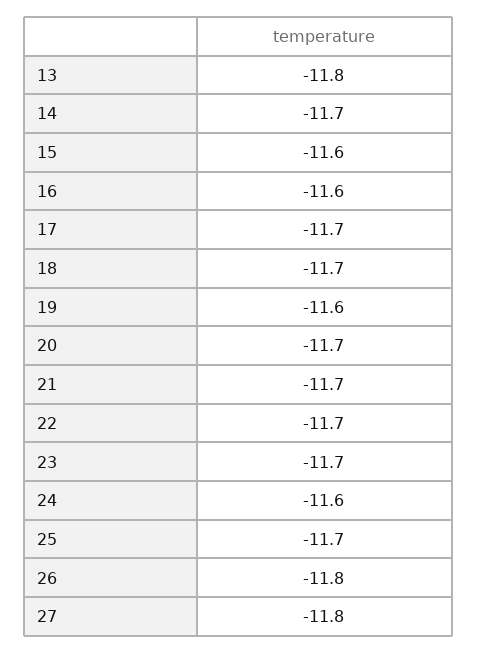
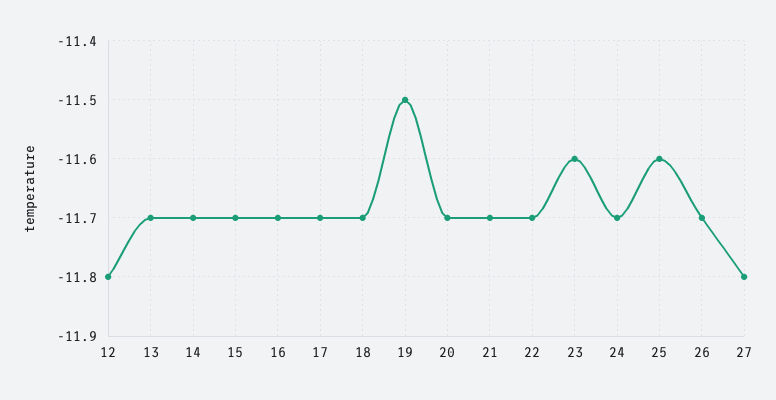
13: -11.8 -> -11.7
15: -11.6 -> -11.7
16: -11.6 -> -11.7
19: -11.6 -> -11.5
23: -11.7 -> -11.6
24: -11.6 -> -11.7
25: -11.7 -> -11.6
26: -11.8 -> -11.7
12: none -> -11.8

